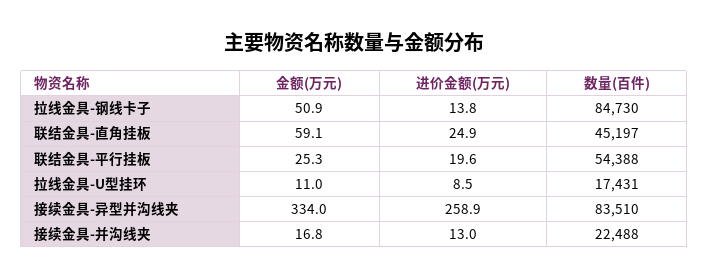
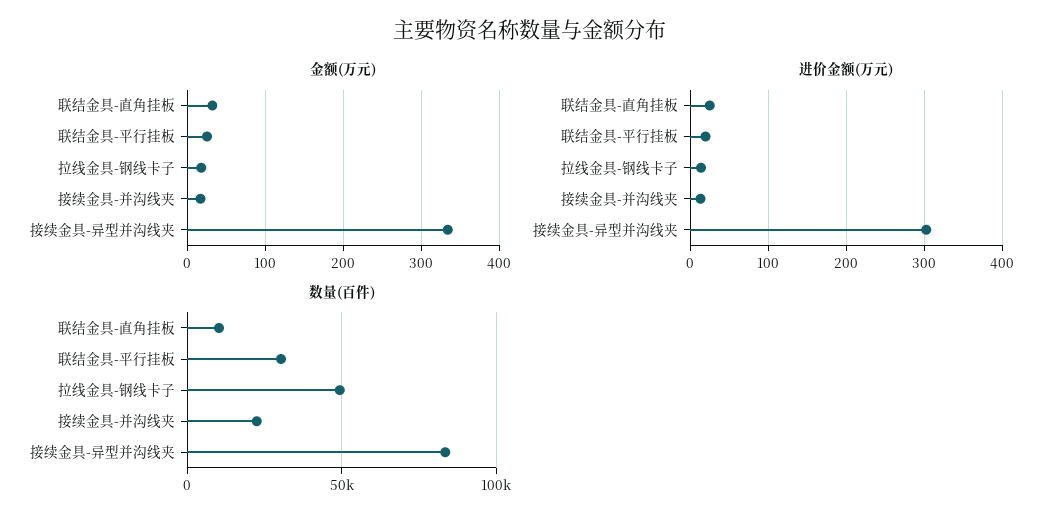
金额(万元), 拉线金具-钢线卡子: 50.9 -> 20
数量(百件), 拉线金具-钢线卡子: 84730 -> 50000
金额(万元), 联结金具-直角挂板: 59.1 -> 30
数量(百件), 联结金具-直角挂板: 45197 -> 10000
数量(百件), 联结金具-平行挂板: 54388 -> 30000
金额(万元), 拉线金具-U型挂环: 11 -> none
进价金额(万元), 拉线金具-U型挂环: 8.5 -> none
数量(百件), 拉线金具-U型挂环: 17431 -> none
进价金额(万元), 接续金具-异型并沟线夹: 258.9 -> 300

